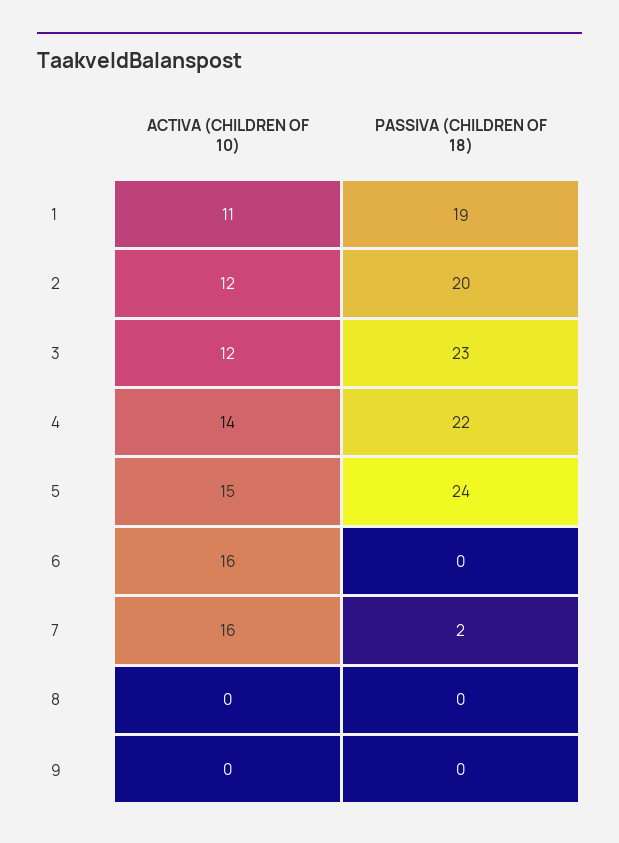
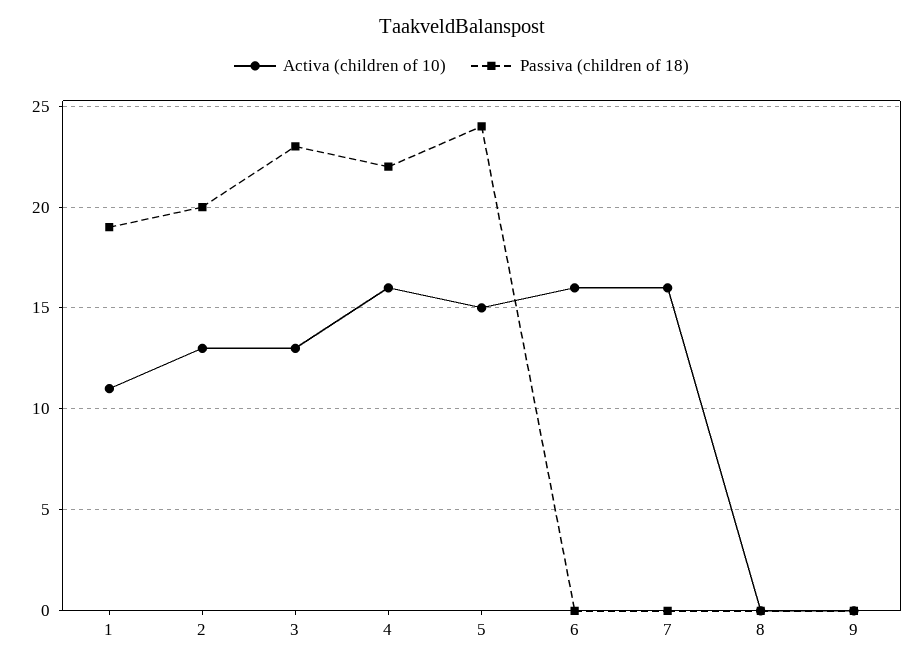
ACTIVA (CHILDREN OF 10), 2: 12 -> 13
ACTIVA (CHILDREN OF 10), 3: 12 -> 13
ACTIVA (CHILDREN OF 10), 4: 14 -> 16
PASSIVA (CHILDREN OF 18), 7: 2 -> 0

